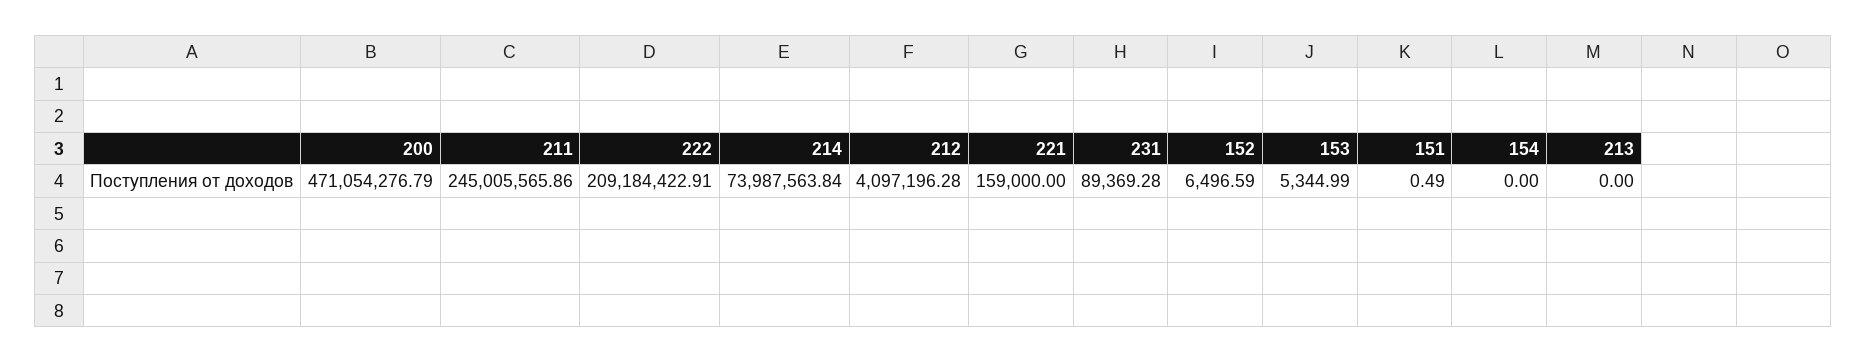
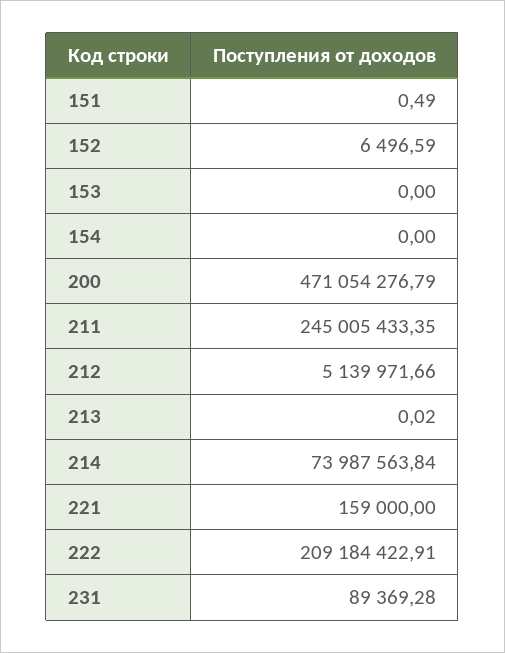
211: 245005565.86 -> 245005433.35
212: 4097196.28 -> 5139971.66
153: 5344.99 -> 0
213: 0 -> 0.02

